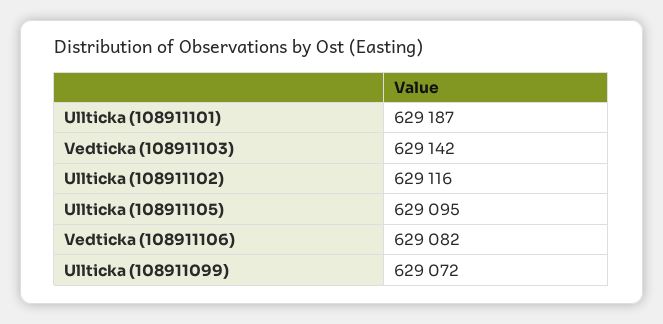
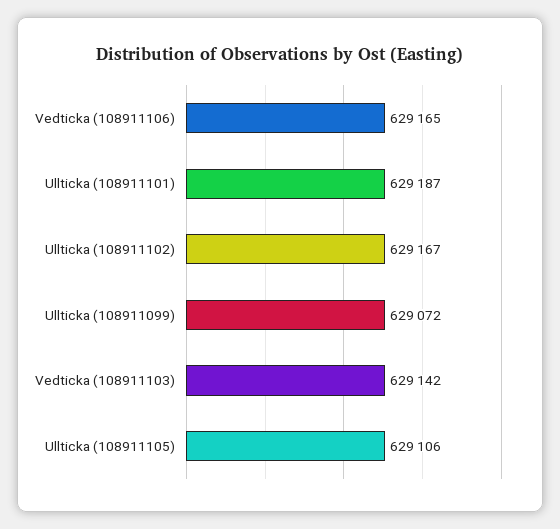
Ullticka (108911102): 629116 -> 629167
Ullticka (108911105): 629095 -> 629106
Vedticka (108911106): 629082 -> 629165

